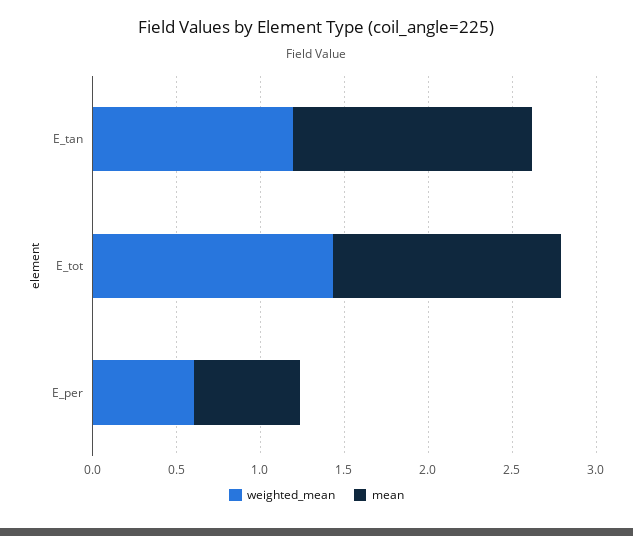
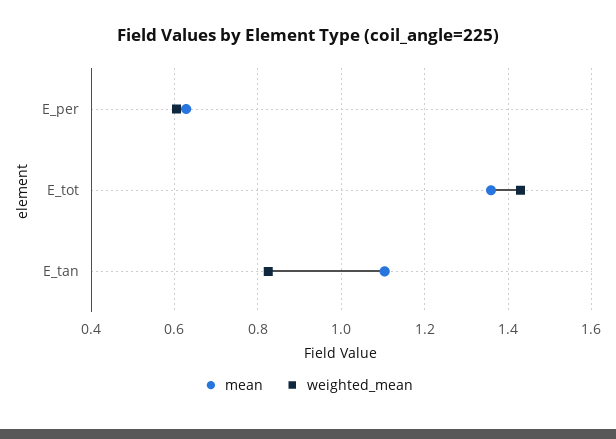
weighted_mean, E_tan: 1.2 -> 0.82
mean, E_tan: 1.4 -> 1.1

